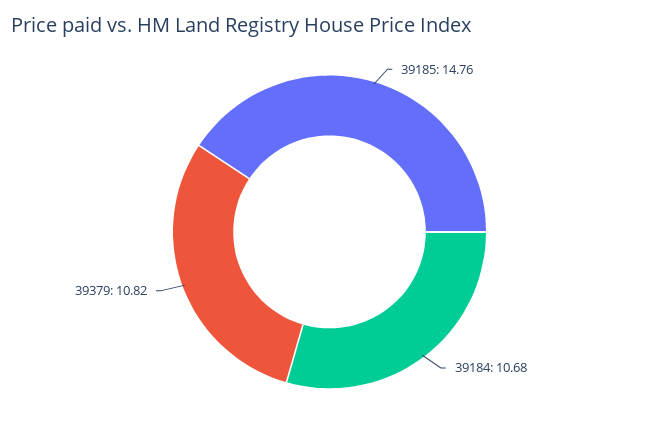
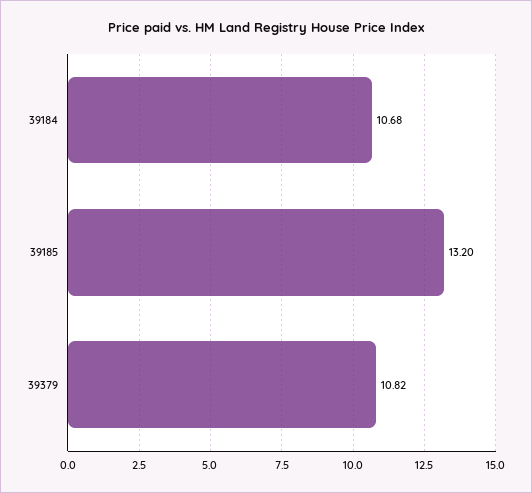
39185: 14.76 -> 13.2

